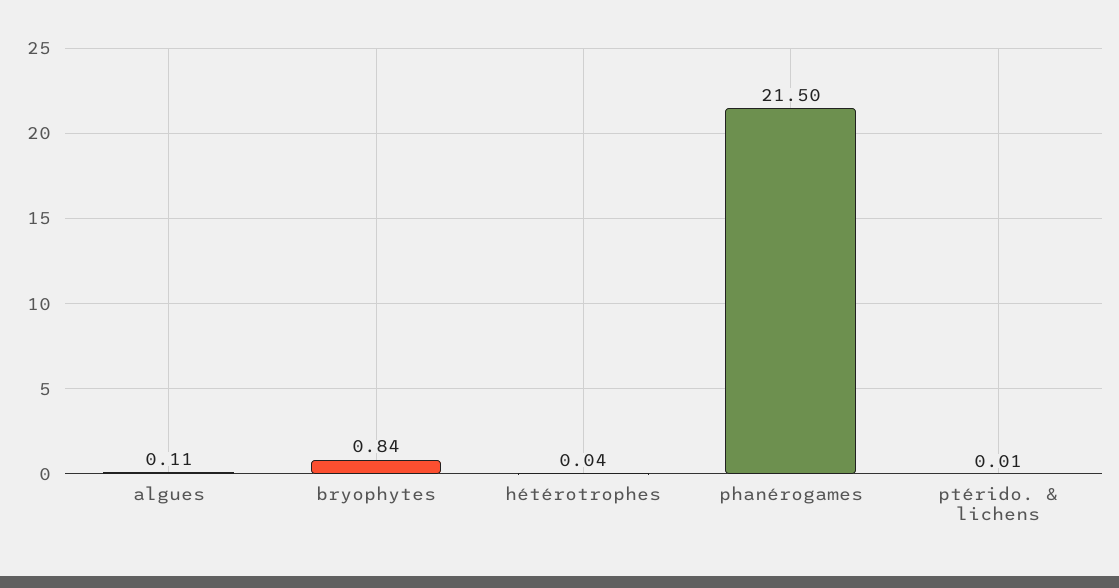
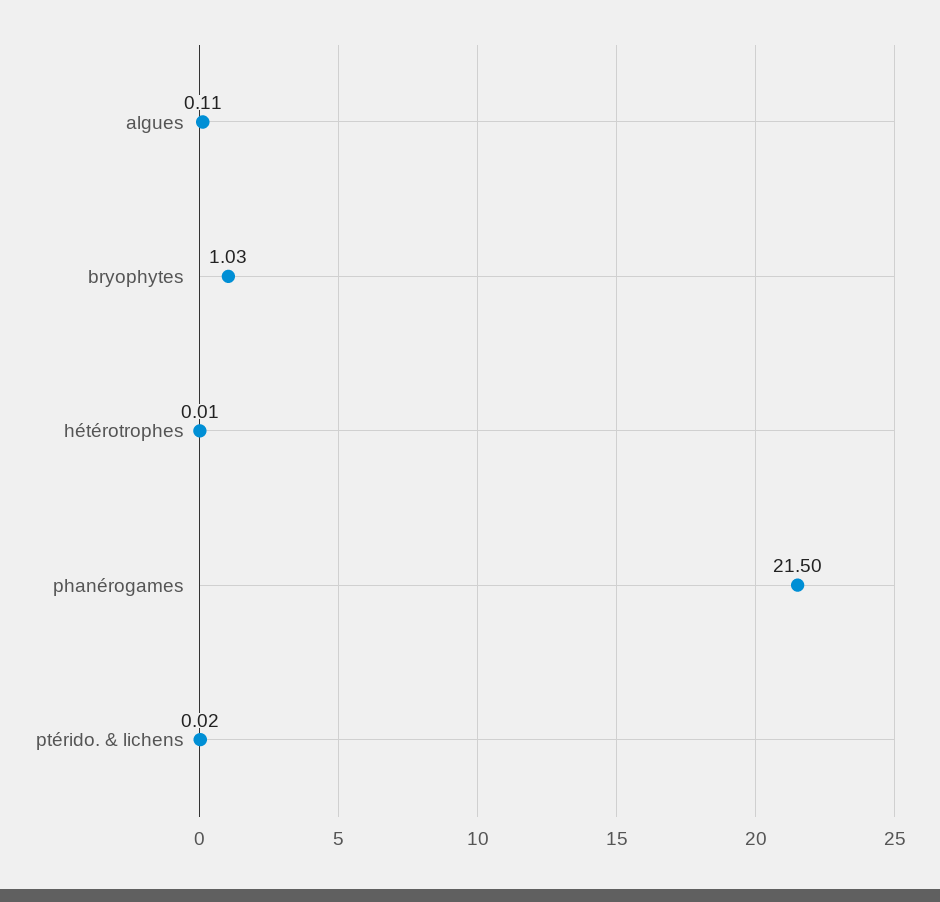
bryophytes: 0.84 -> 1.03
hétérotrophes: 0.04 -> 0.01
ptérido. & lichens: 0.01 -> 0.02

